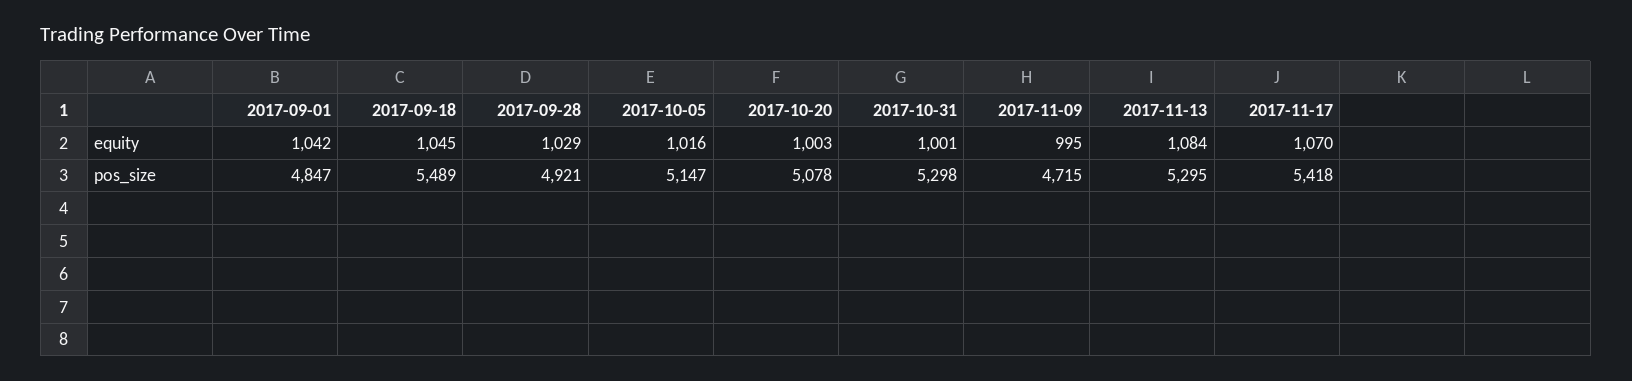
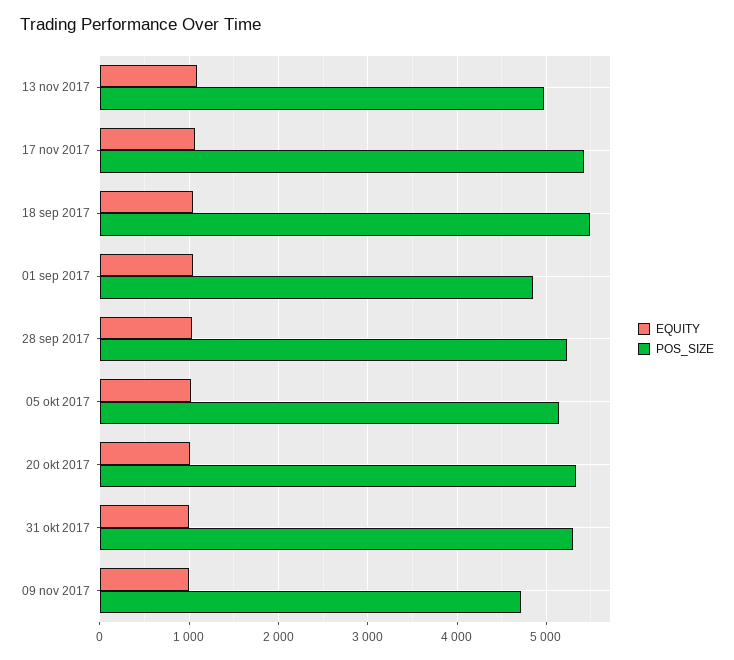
pos_size, 2017-09-28: 4921 -> 5200
pos_size, 2017-10-20: 5078 -> 5300
pos_size, 2017-11-13: 5295 -> 5000

